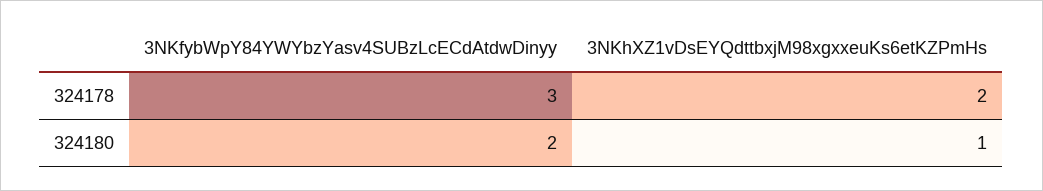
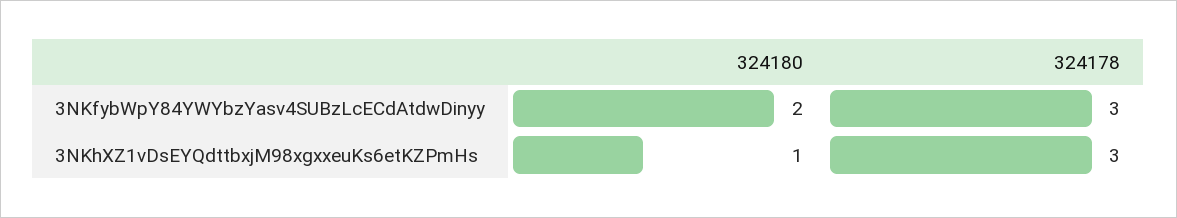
3NKhXZ1vDsEYQdttbxjM98xgxxeuKs6etKZPmHs, 324178: 2 -> 3

